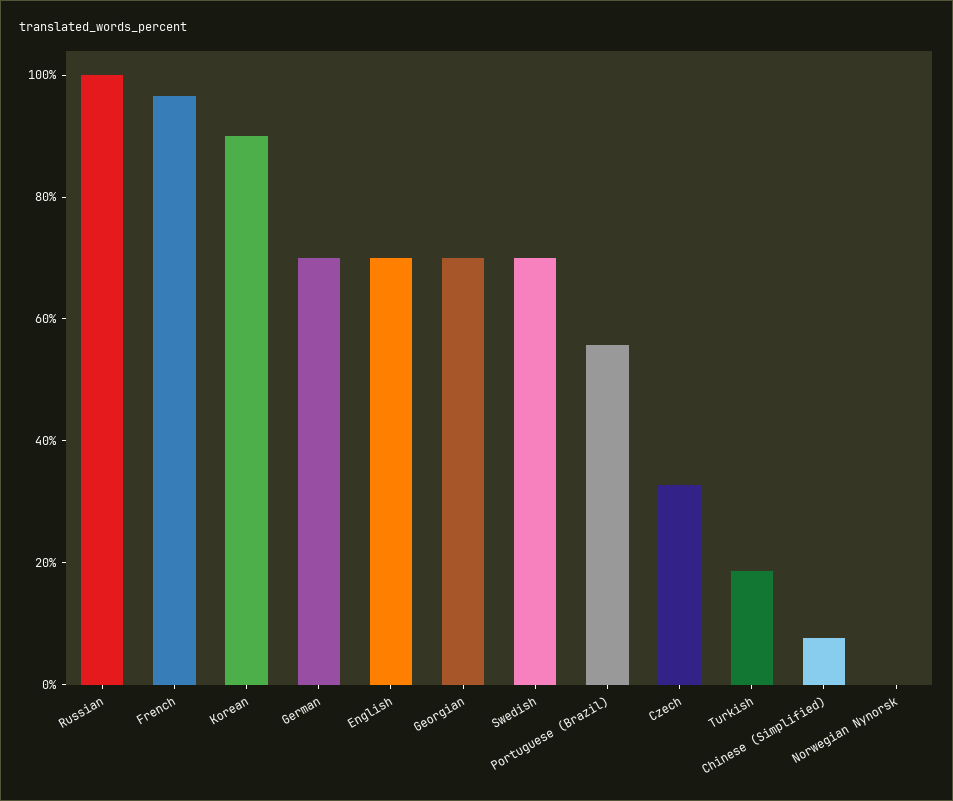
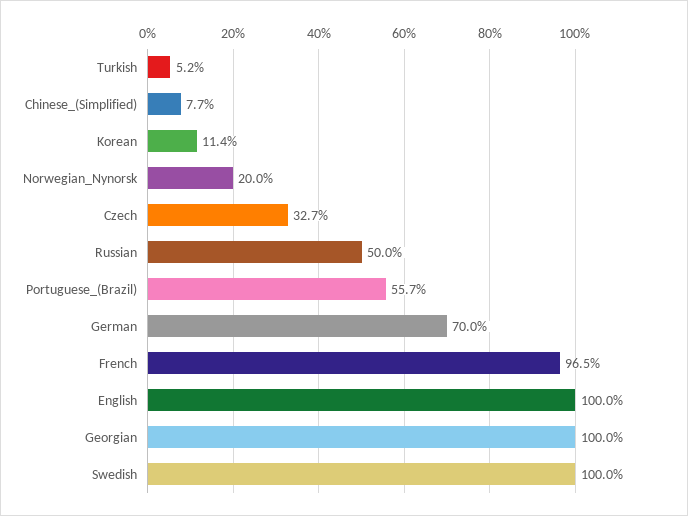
Russian: 100 -> 50
Korean: 90 -> 11.4
English: 70 -> 100
Georgian: 70 -> 100
Swedish: 70 -> 100
Turkish: 20 -> 5.2
Norwegian Nynorsk: 0 -> 20

